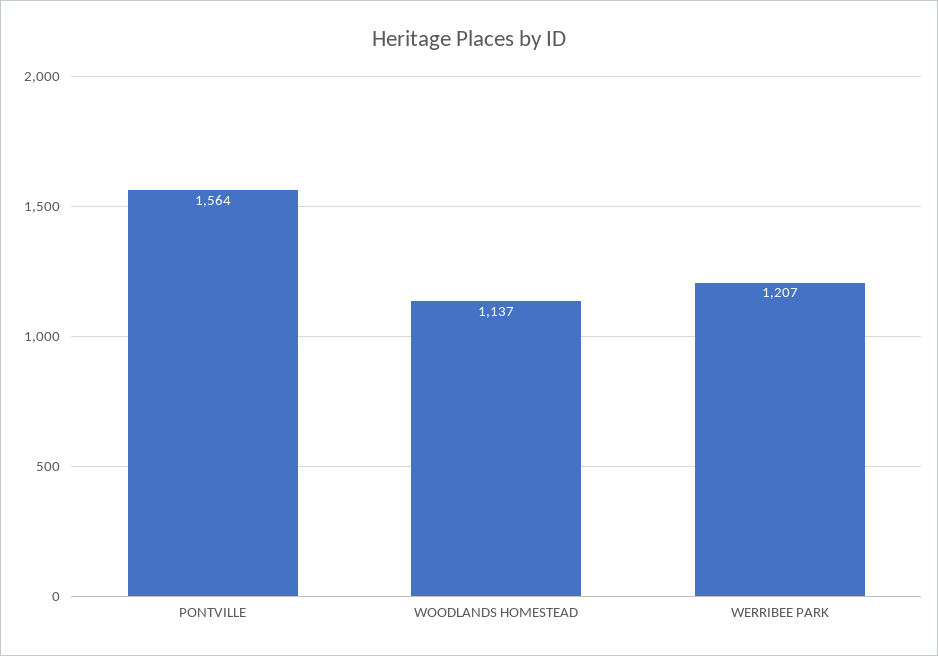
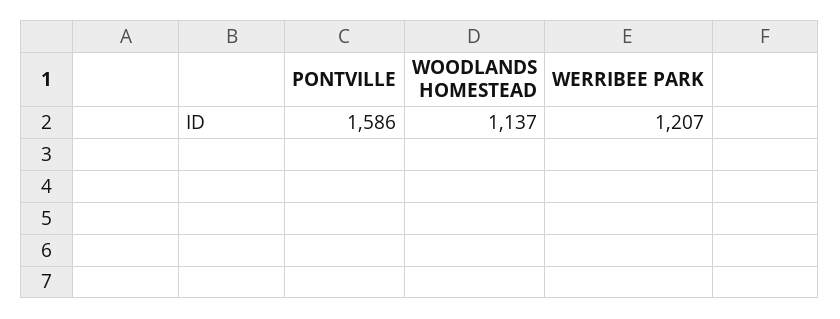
PONTVILLE: 1564 -> 1586

